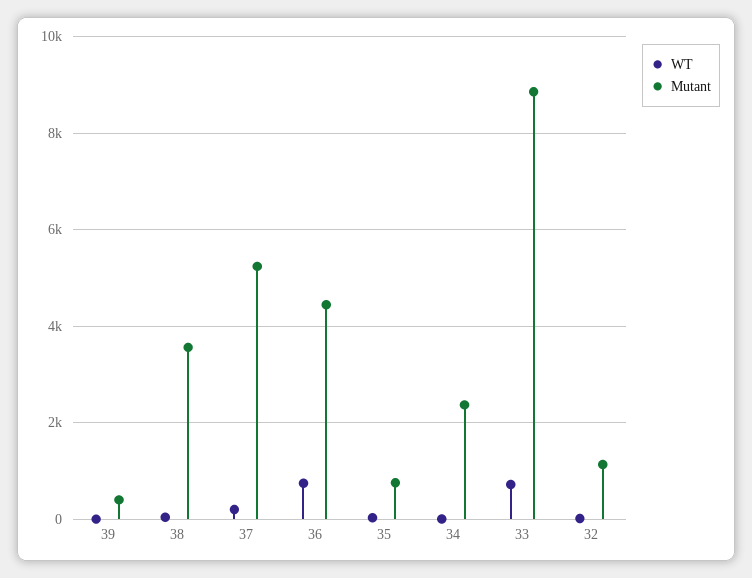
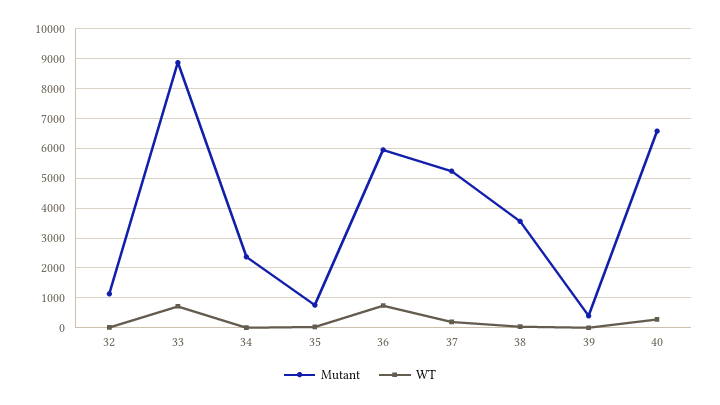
Mutant, 36: 4400 -> 6000
Mutant, 40: none -> 6500
WT, 40: none -> 250

